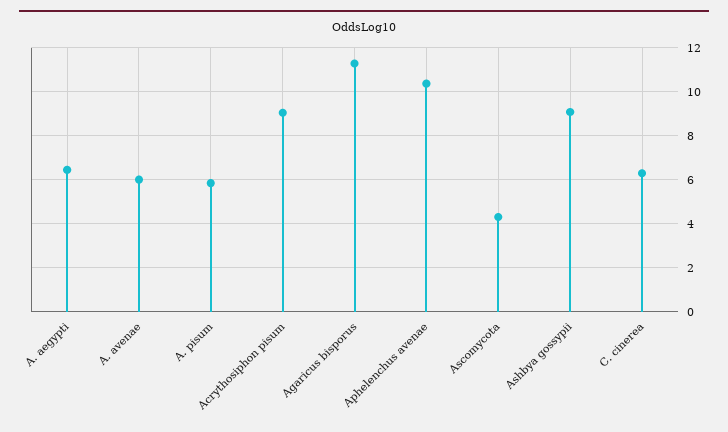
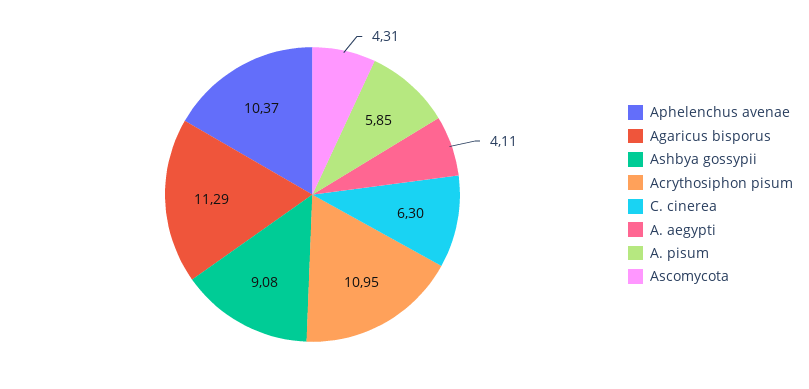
A. aegypti: 6.5 -> 4.11
A. avenae: 6 -> none
Acrythosiphon pisum: 9 -> 10.95

